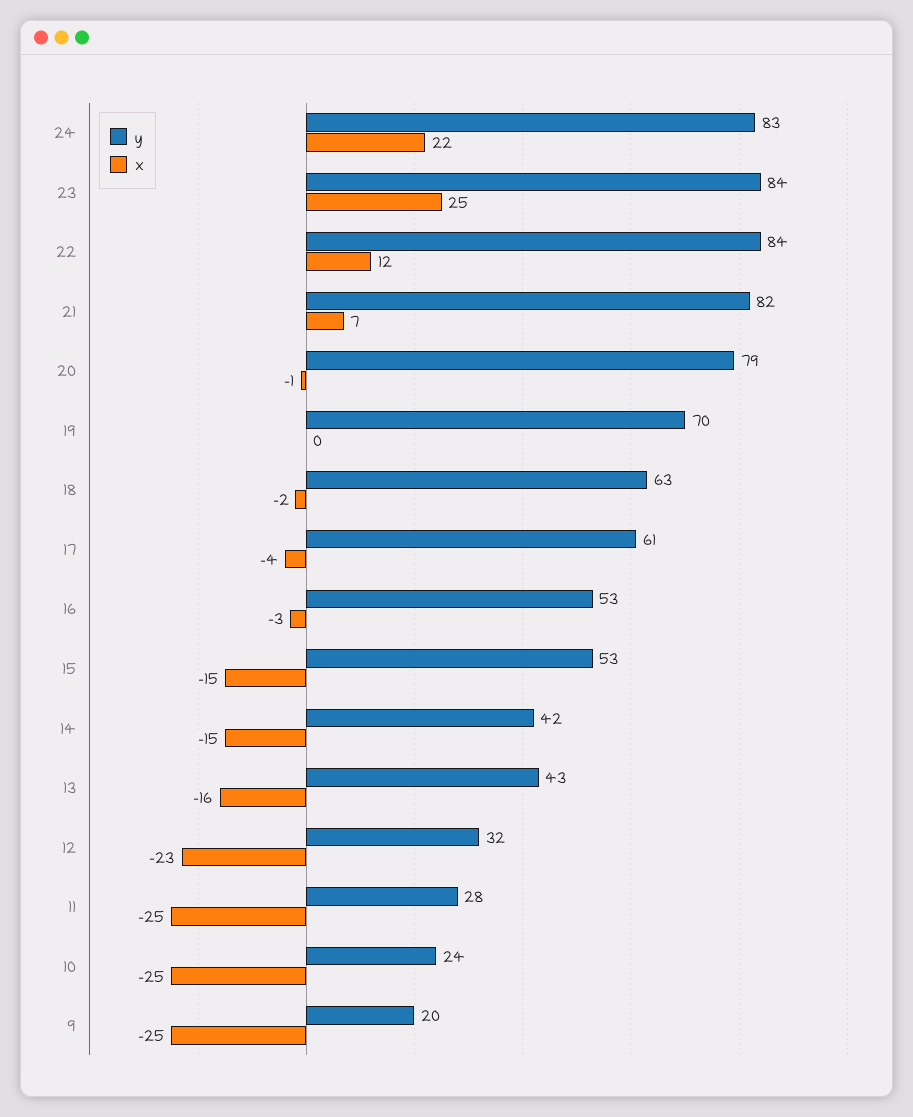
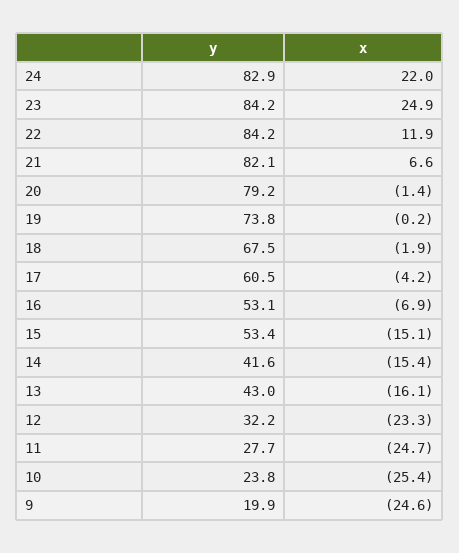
y, 19: 70 -> 73.8
y, 18: 63 -> 67.5
x, 16: -3 -> -6.9

